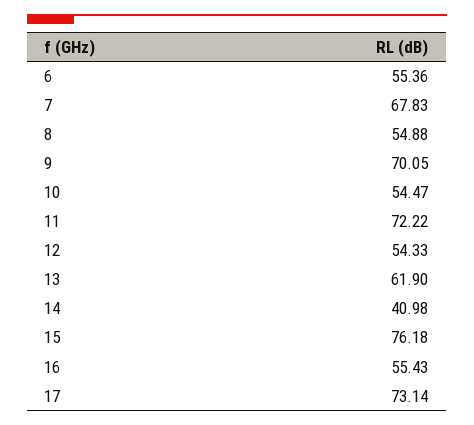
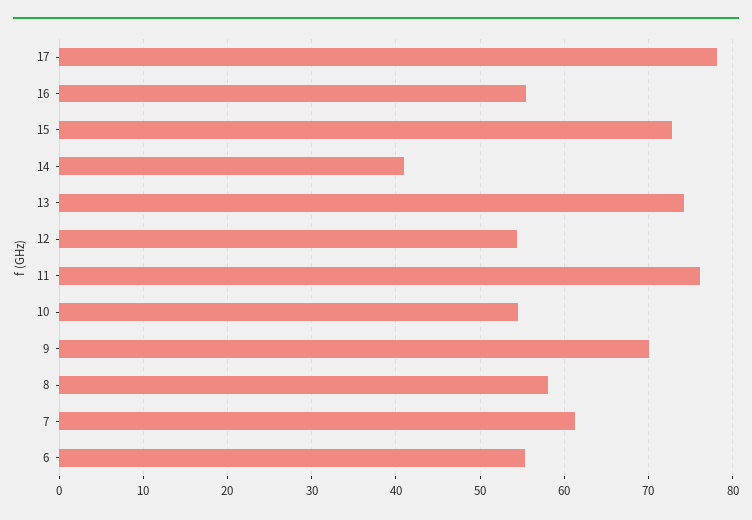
7: 67.83 -> 61
8: 54.88 -> 58
11: 72.22 -> 76
13: 61.9 -> 74
15: 76.18 -> 73
17: 73.14 -> 78

